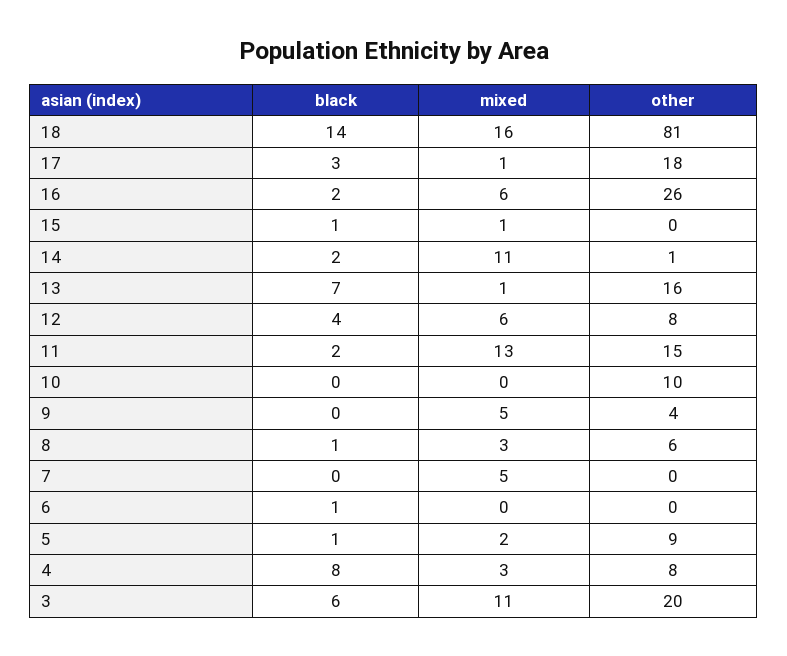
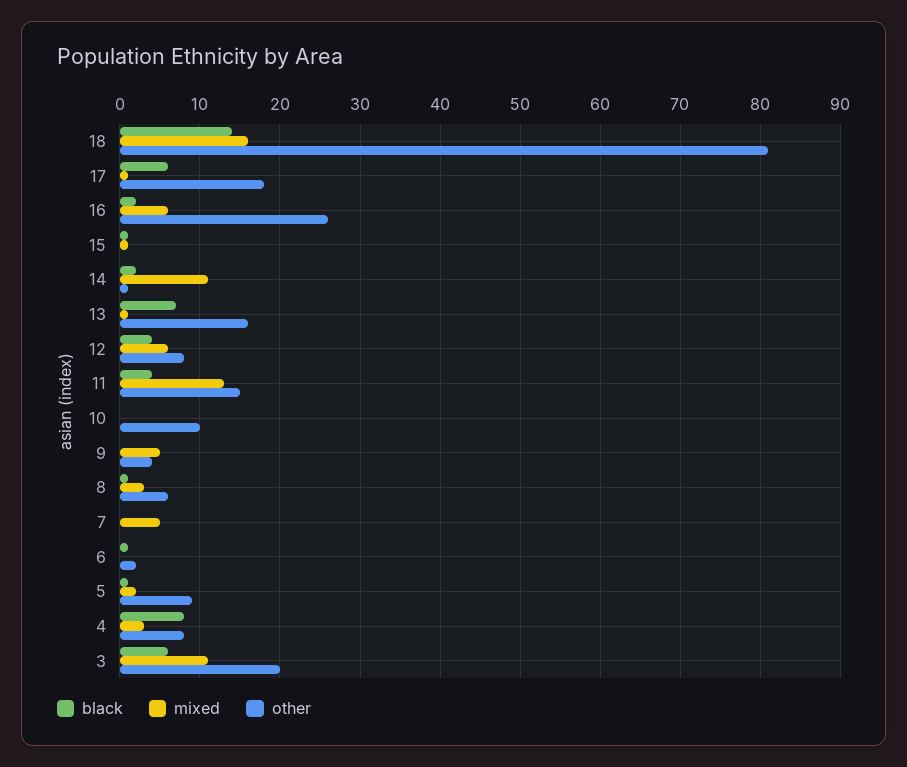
black, 17: 3 -> 6
black, 11: 2 -> 4
other, 6: 0 -> 2

